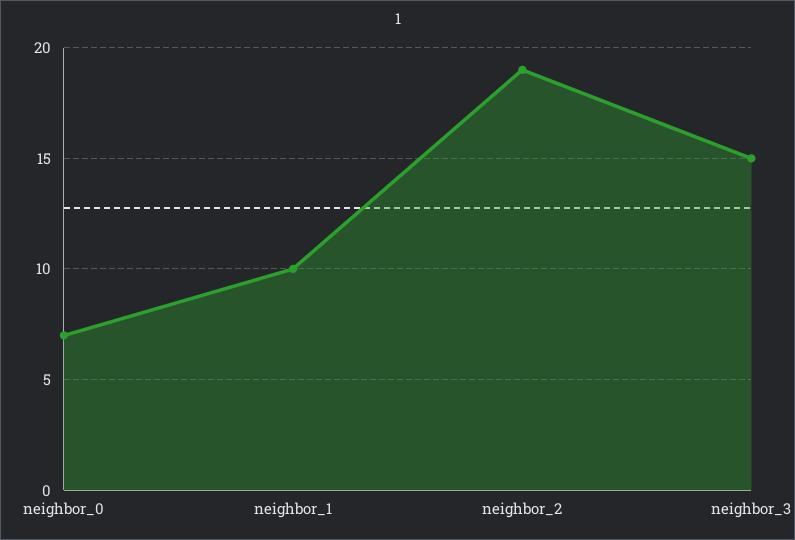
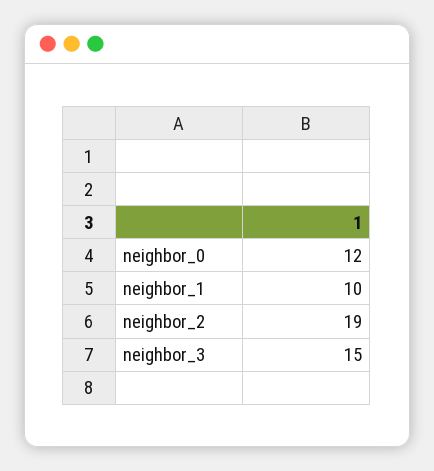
neighbor_0: 7 -> 12

